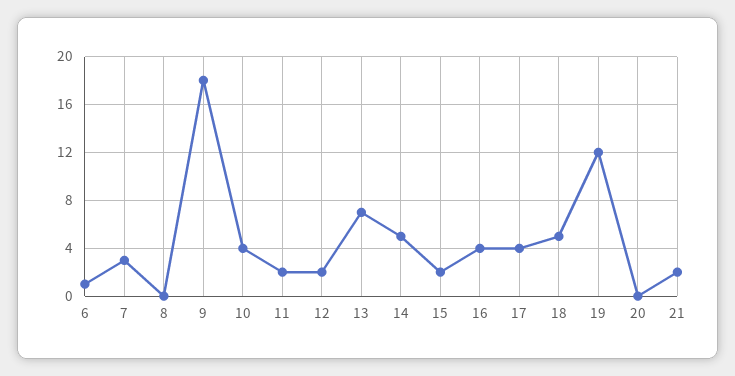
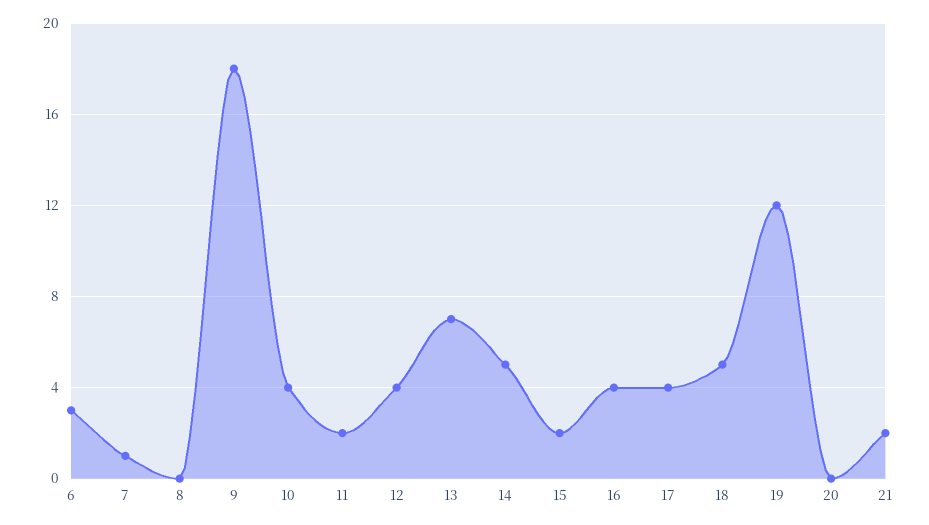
6: 1 -> 3
7: 3 -> 1
12: 2 -> 4

